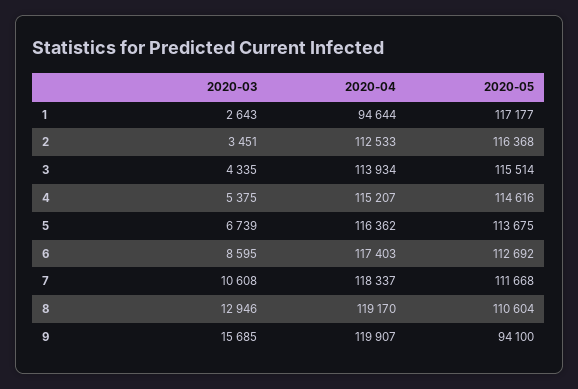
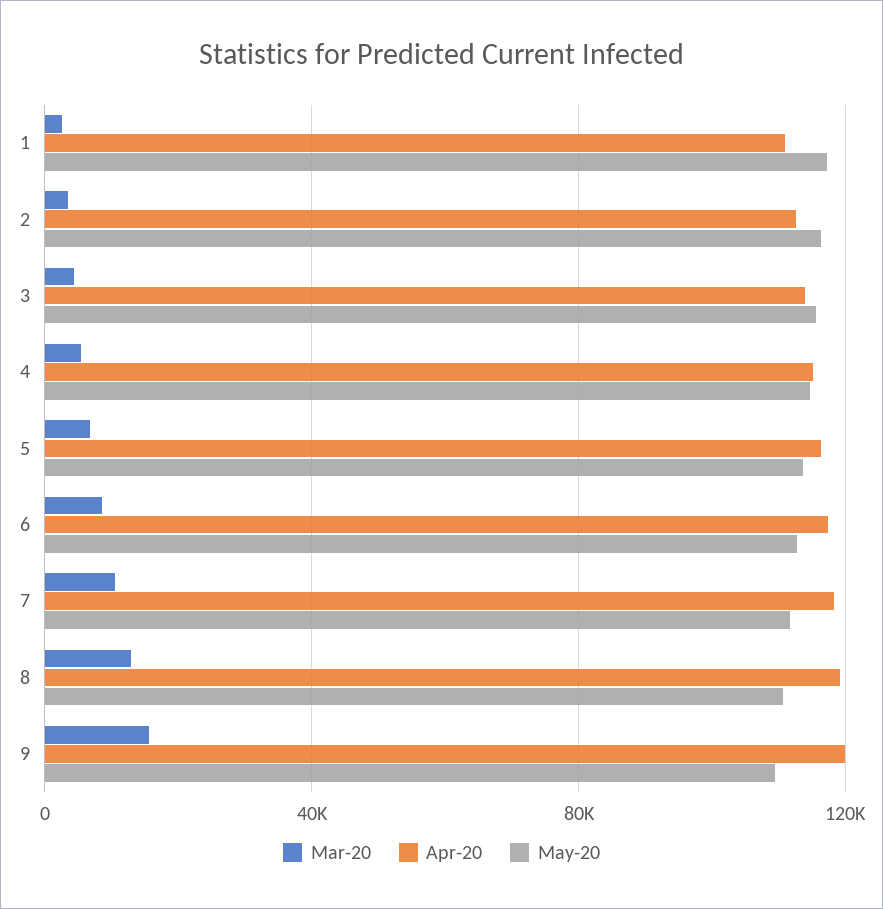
2020-04, 1: 94644 -> 110000
2020-05, 9: 94100 -> 110000

